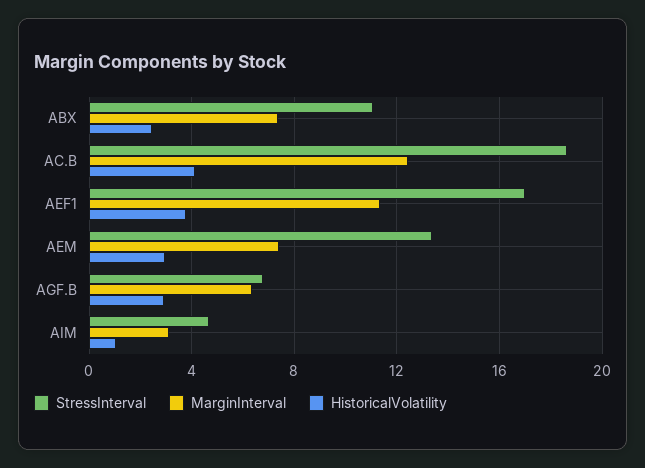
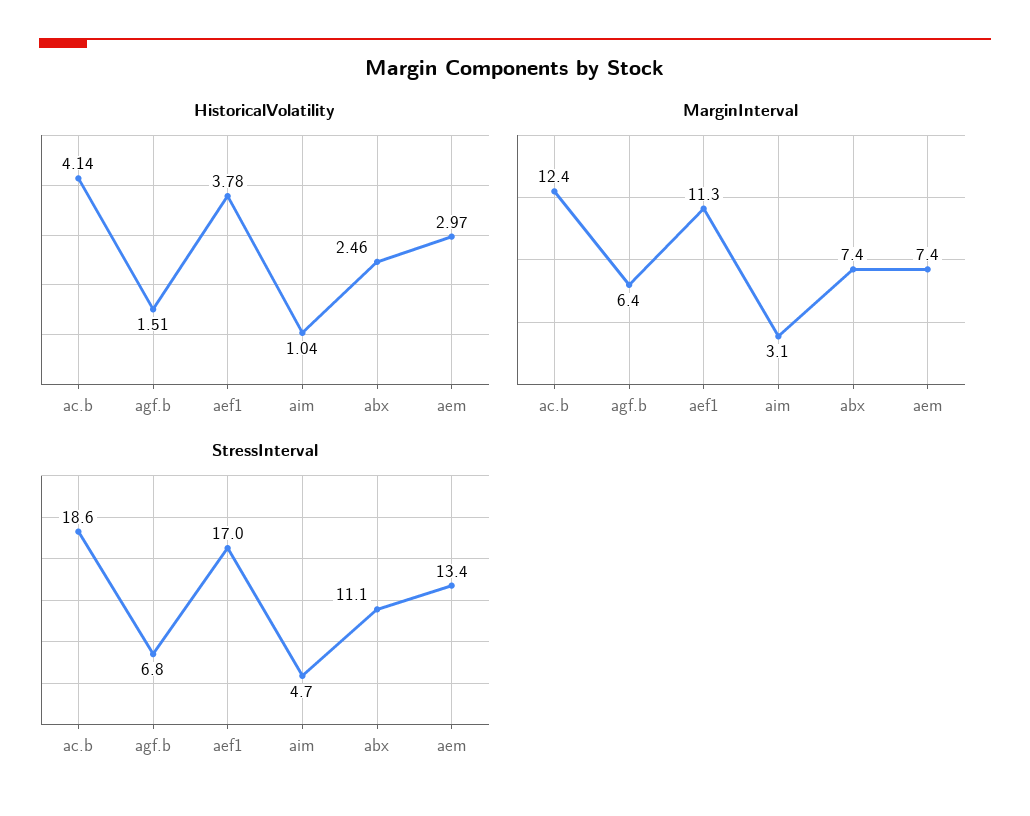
HistoricalVolatility, AGF.B: 3 -> 1.51

